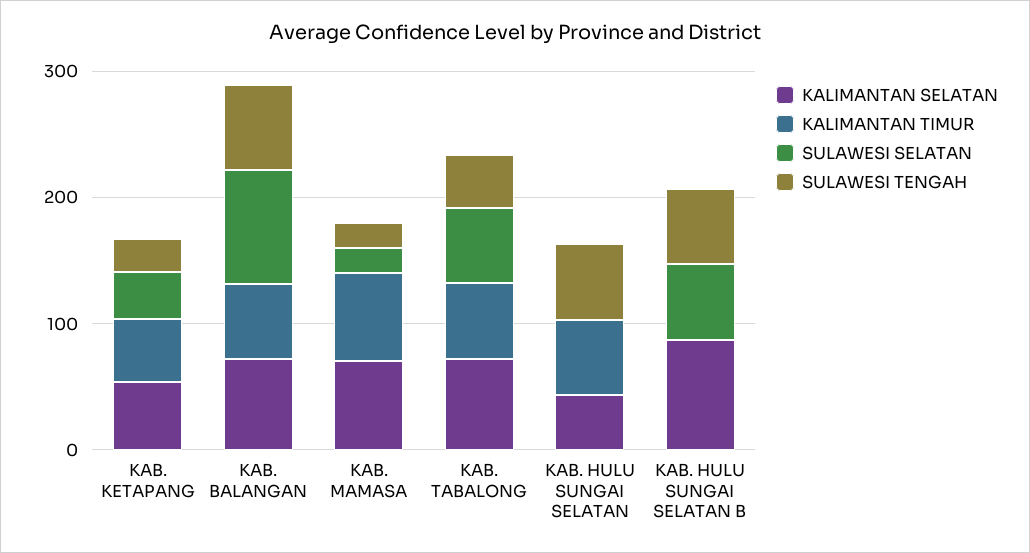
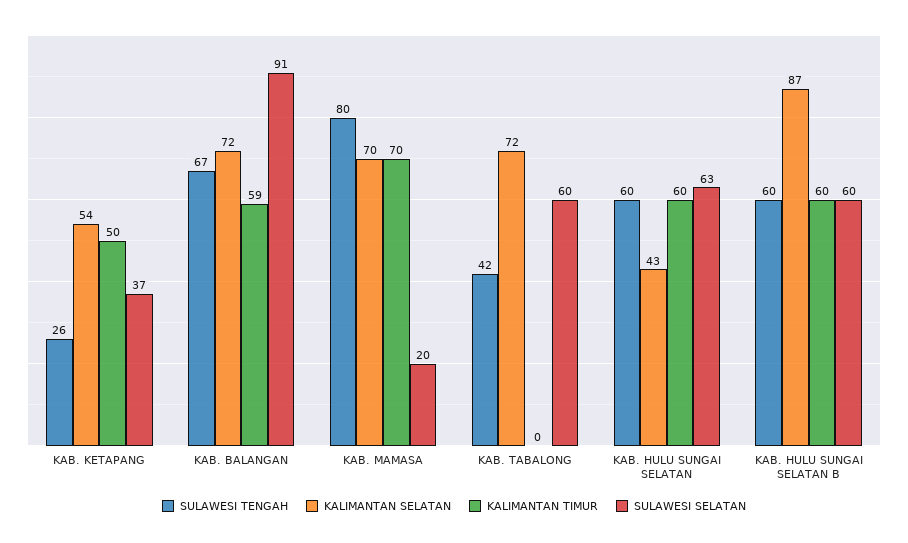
SULAWESI TENGAH, KAB. MAMASA: 20 -> 80
KALIMANTAN TIMUR, KAB. TABALONG: 60 -> 0
SULAWESI SELATAN, KAB. HULU SUNGAI SELATAN: 0 -> 63
KALIMANTAN TIMUR, KAB. HULU SUNGAI SELATAN B: 0 -> 60

